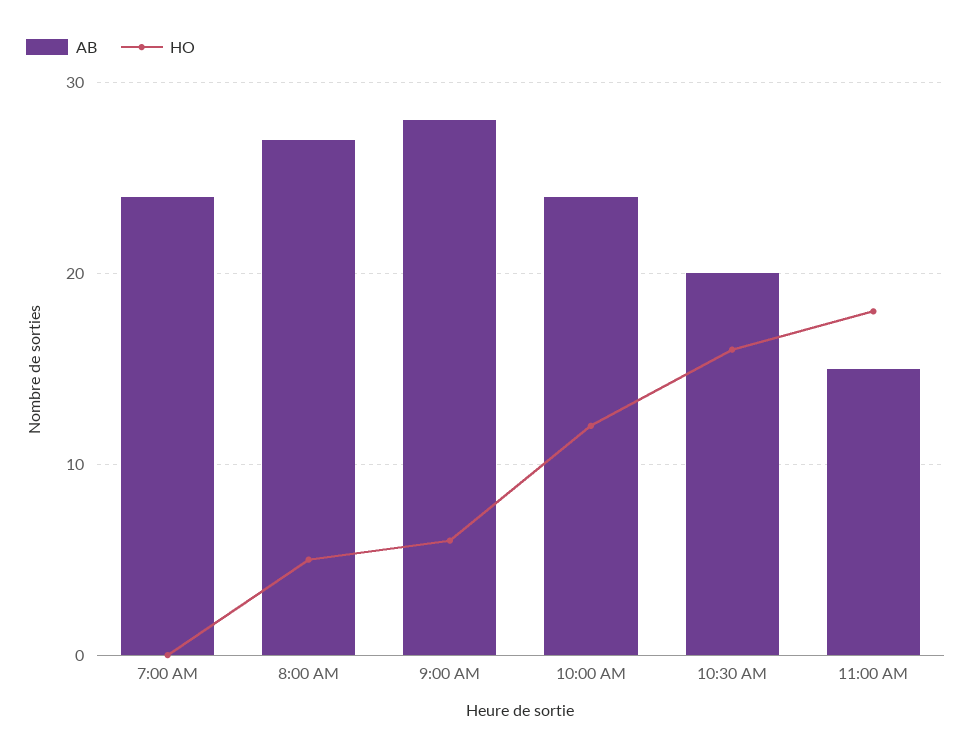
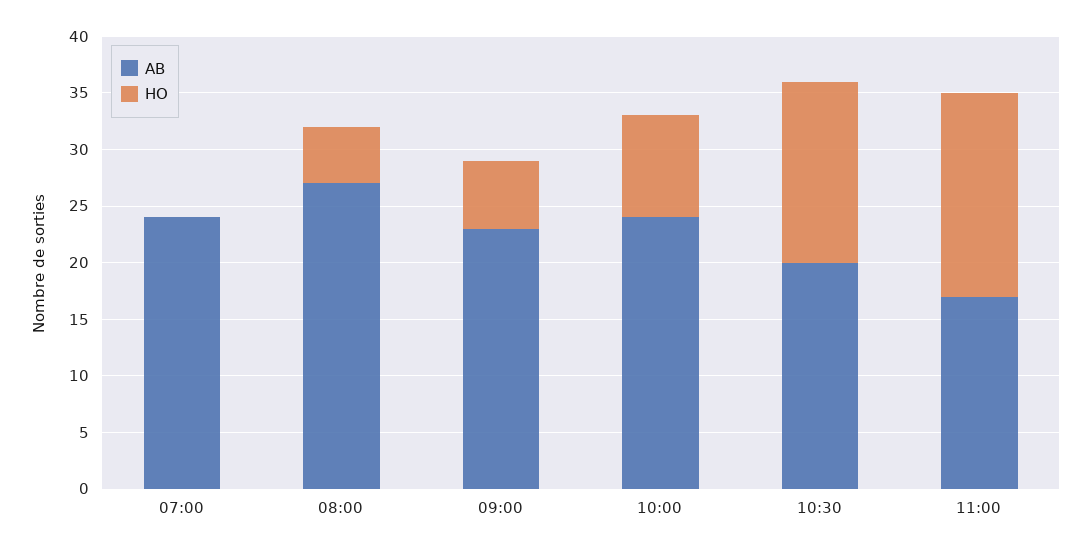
AB, 9:00 AM: 28 -> 23
HO, 10:00 AM: 12 -> 9
AB, 11:00 AM: 15 -> 17

